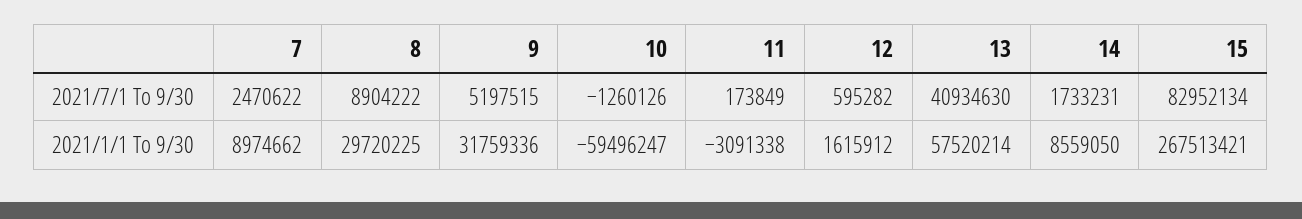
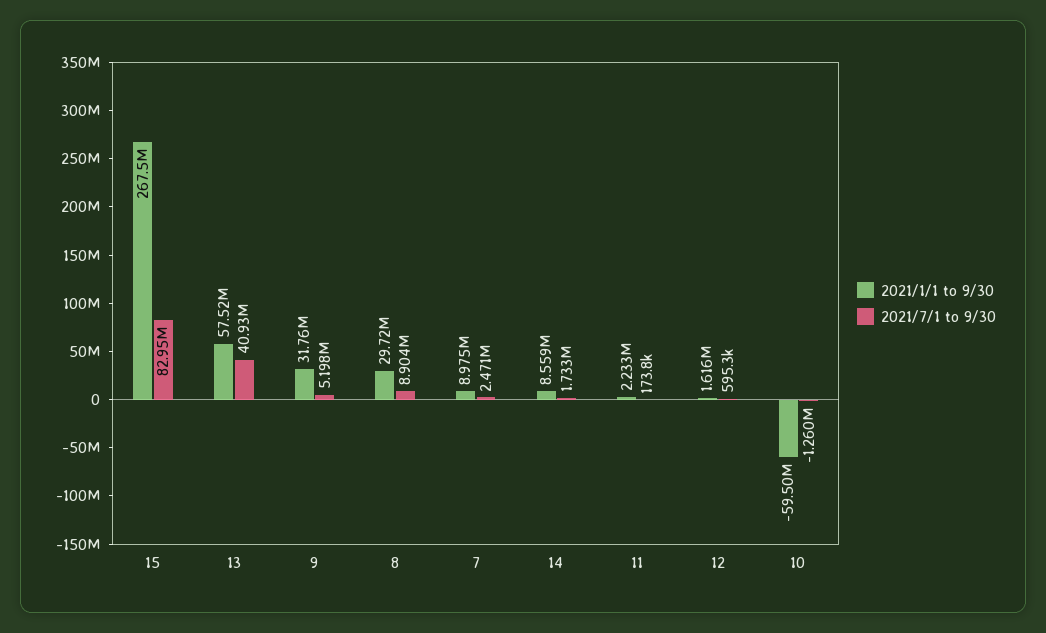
2021/1/1 To 9/30, 11: -3091338 -> 2233000

